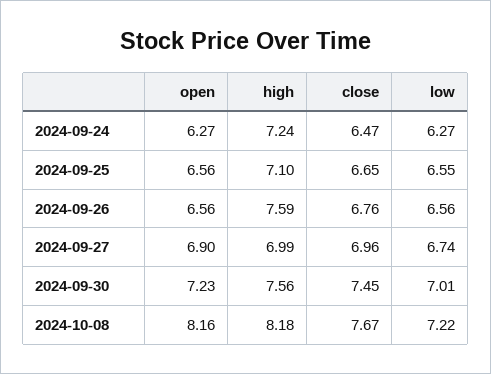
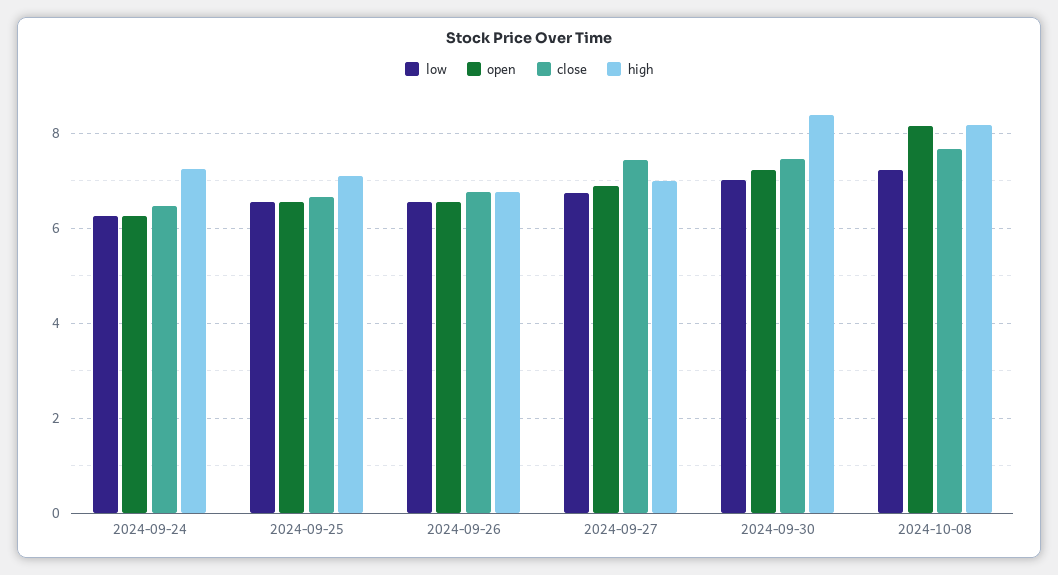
high, 2024-09-26: 7.59 -> 6.8
close, 2024-09-27: 6.96 -> 7.4
high, 2024-09-30: 7.56 -> 8.4

